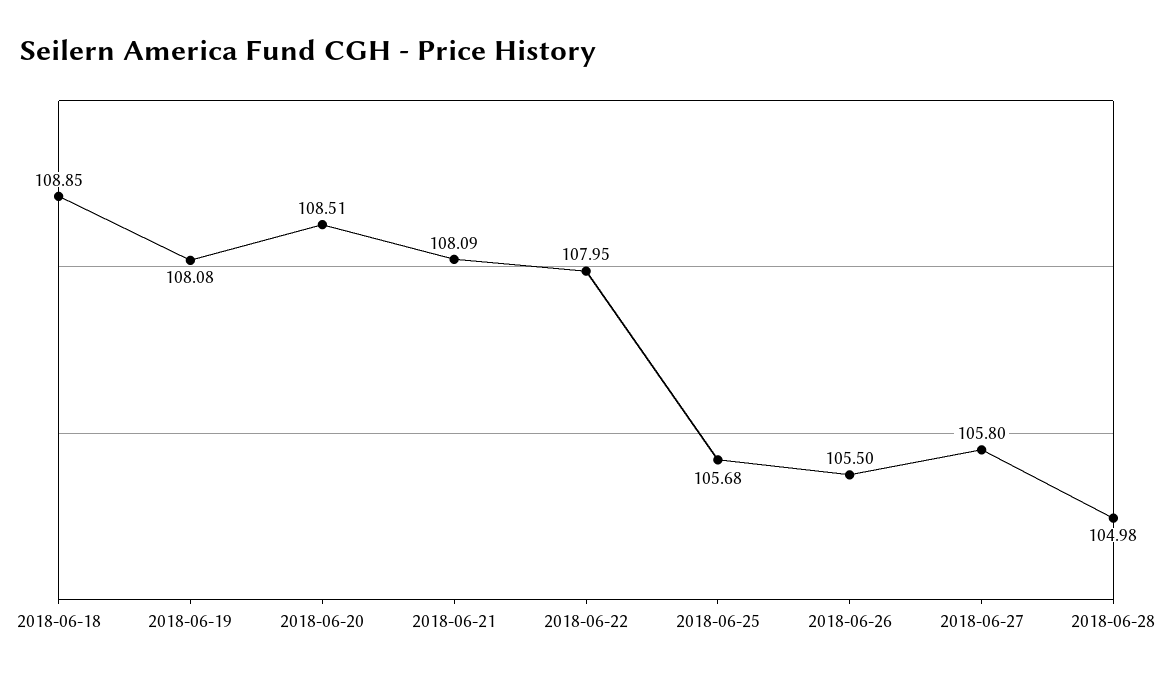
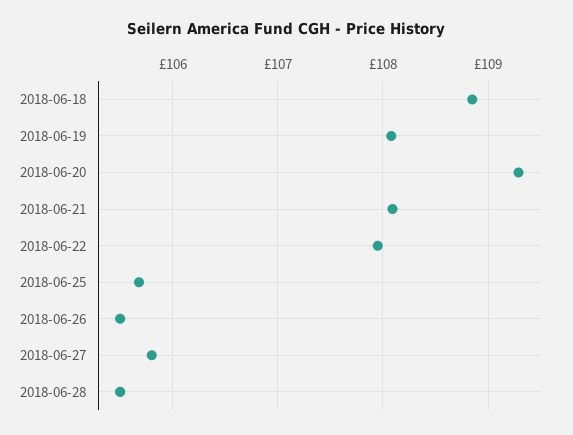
2018-06-20: 108.51 -> 109.3
2018-06-28: 104.98 -> 105.5

